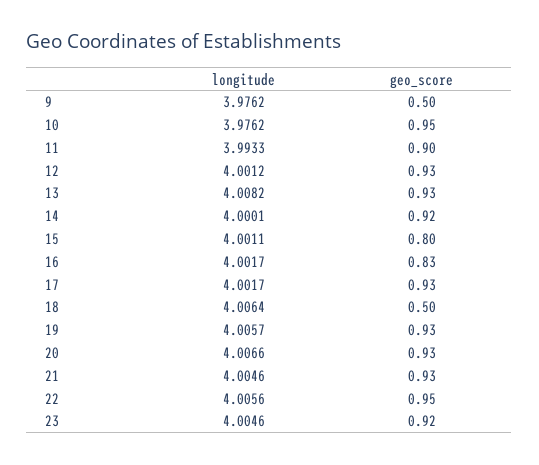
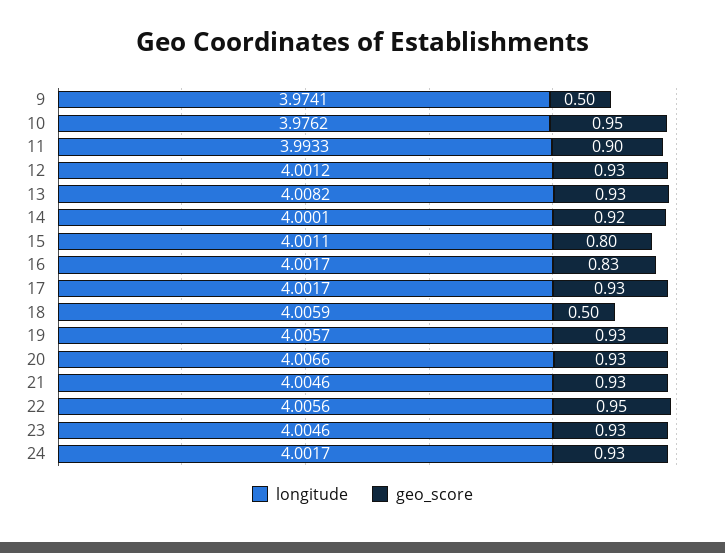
longitude, 9: 3.9762 -> 3.9741
longitude, 18: 4.0064 -> 4.0059
geo_score, 23: 0.92 -> 0.93
longitude, 24: none -> 4.0017
geo_score, 24: none -> 0.93

